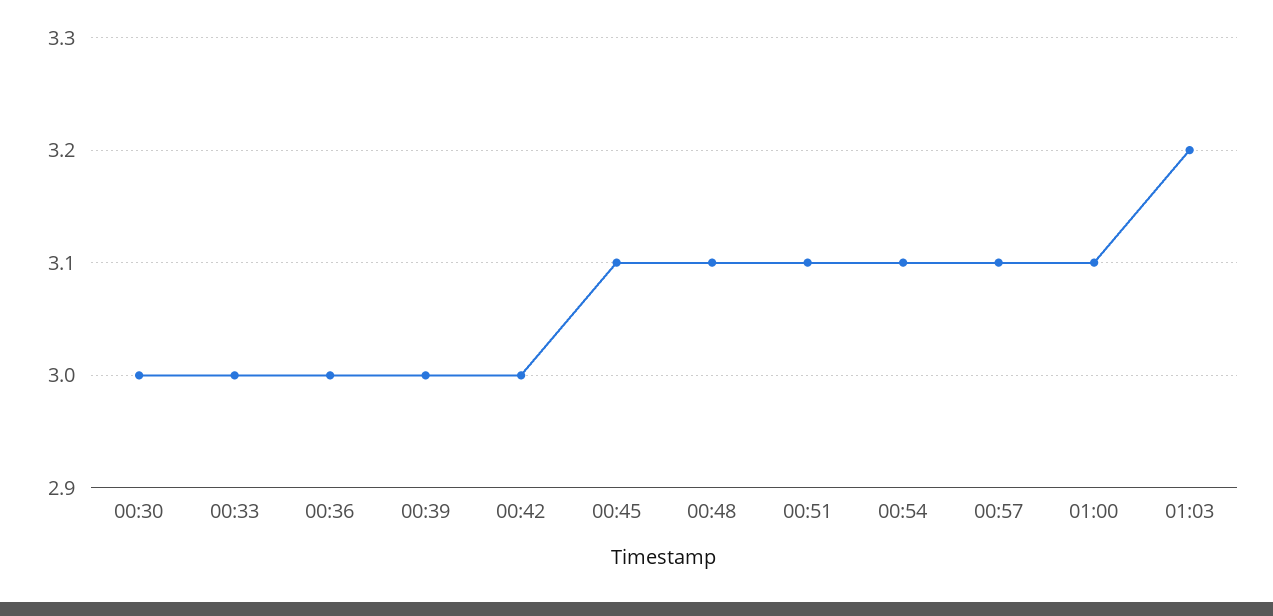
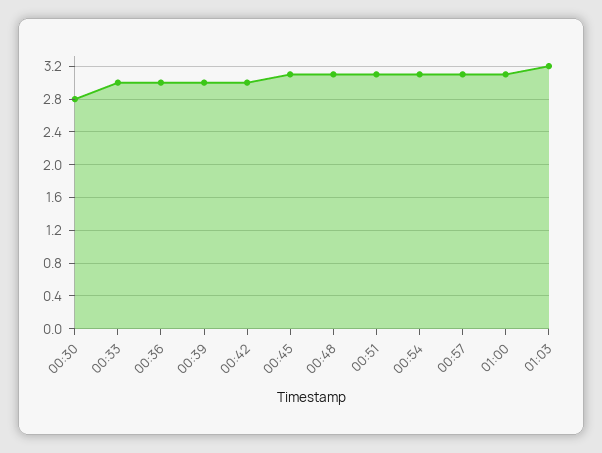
00:30: 3 -> 2.8

